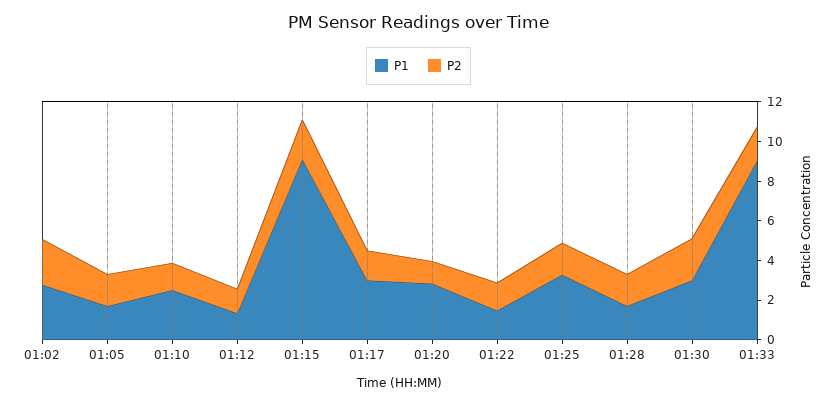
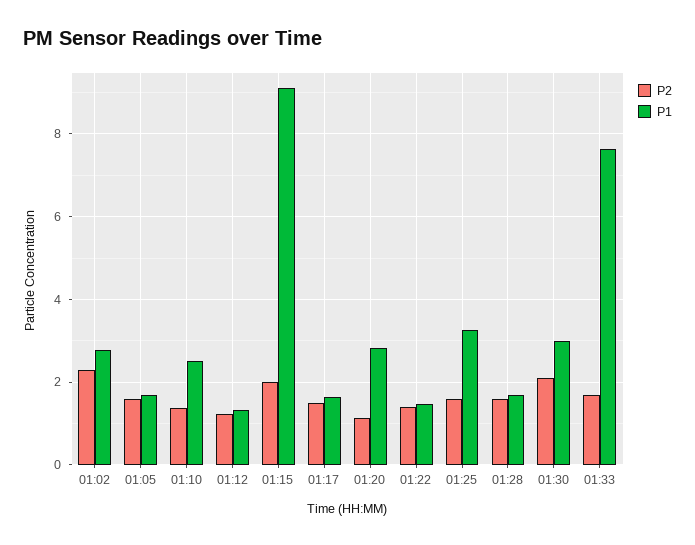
P1, 01:17: 3 -> 1.6
P1, 01:33: 9 -> 7.6

